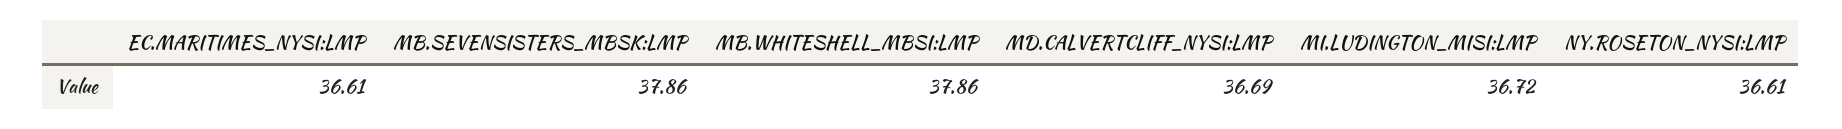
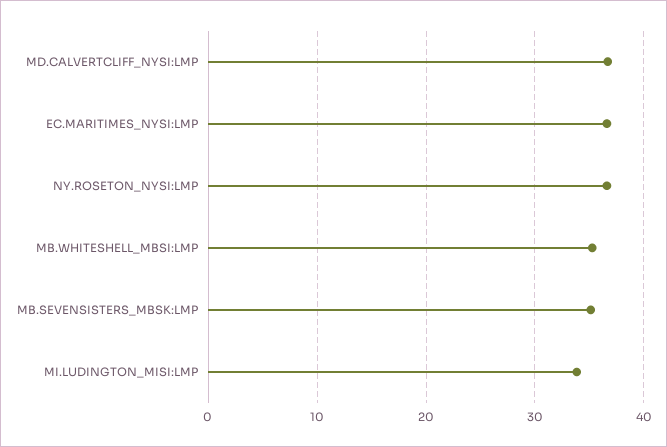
MB.SEVENSISTERS_MBSK:LMP: 37.86 -> 35
MB.WHITESHELL_MBSI:LMP: 37.86 -> 35
MI.LUDINGTON_MISI:LMP: 36.72 -> 34

